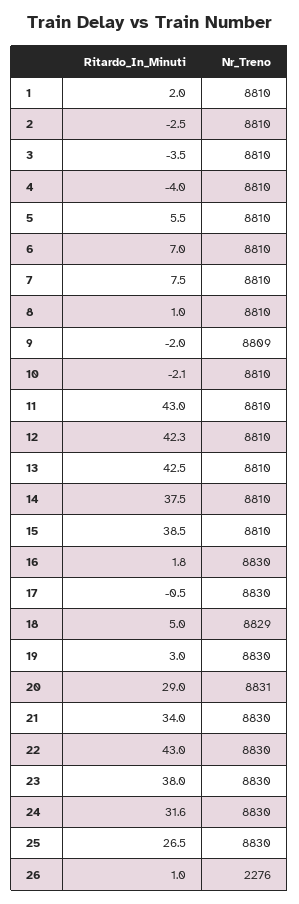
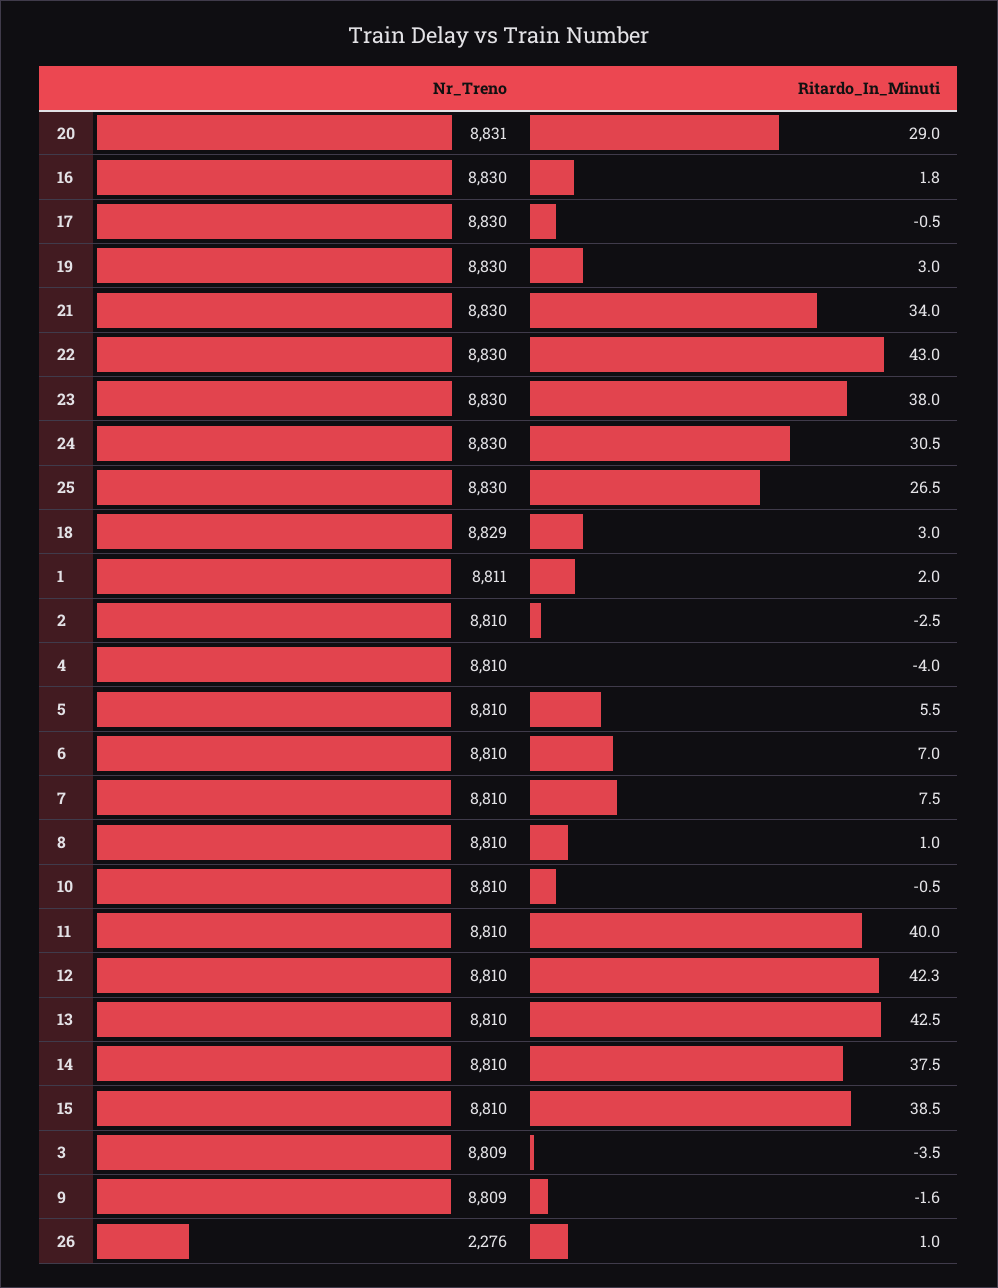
Nr_Treno, 1: 8810 -> 8811
Nr_Treno, 3: 8810 -> 8809
Ritardo_In_Minuti, 9: -2 -> -1.6
Ritardo_In_Minuti, 10: -2.1 -> -0.5
Ritardo_In_Minuti, 11: 43 -> 40
Ritardo_In_Minuti, 18: 5 -> 3
Ritardo_In_Minuti, 24: 31.6 -> 30.5

